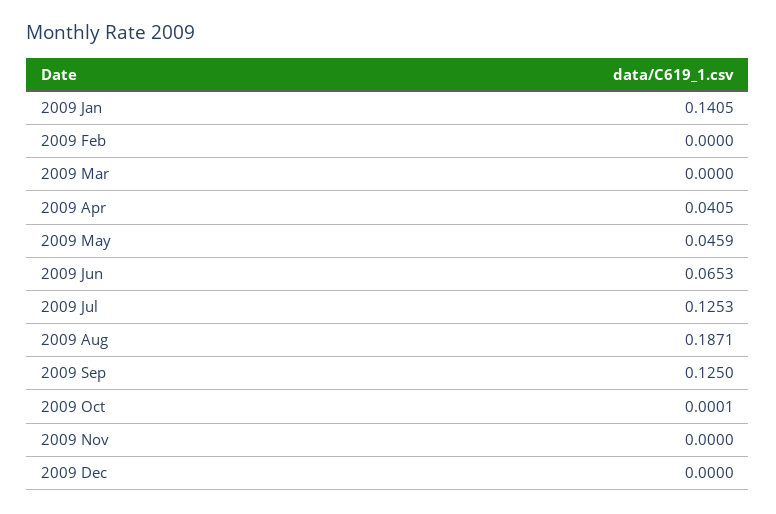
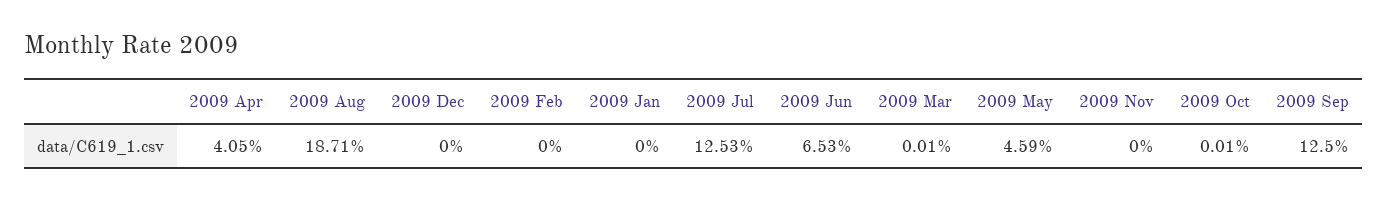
2009 Jan: 0.1405 -> 0
2009 Mar: 0 -> 0.0001

